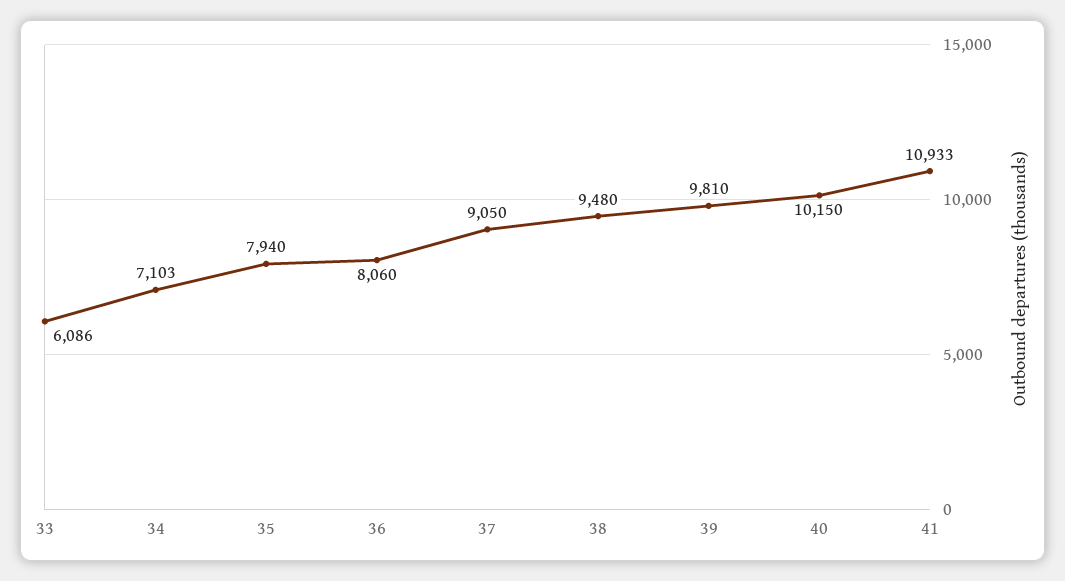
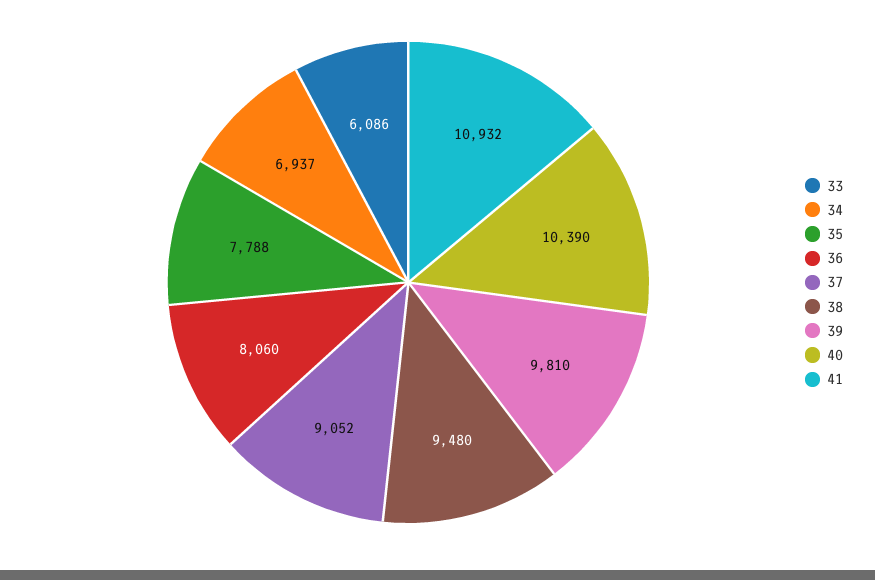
34: 7103 -> 6937
35: 7940 -> 7788
37: 9050 -> 9052
40: 10150 -> 10390
41: 10933 -> 10932

